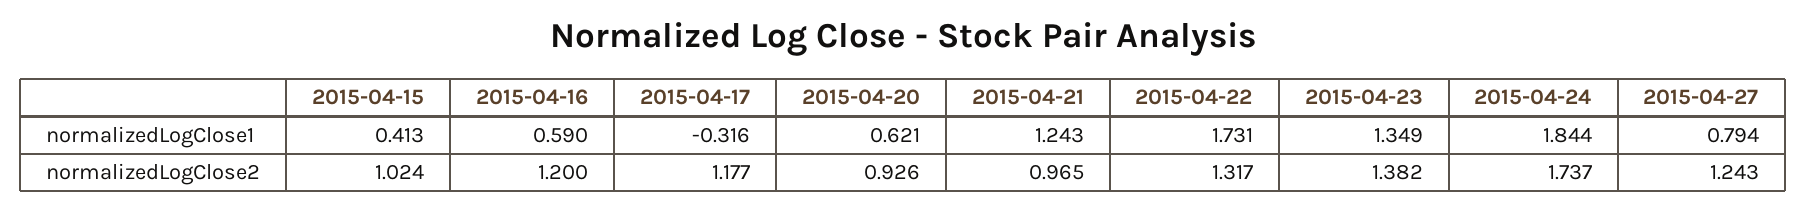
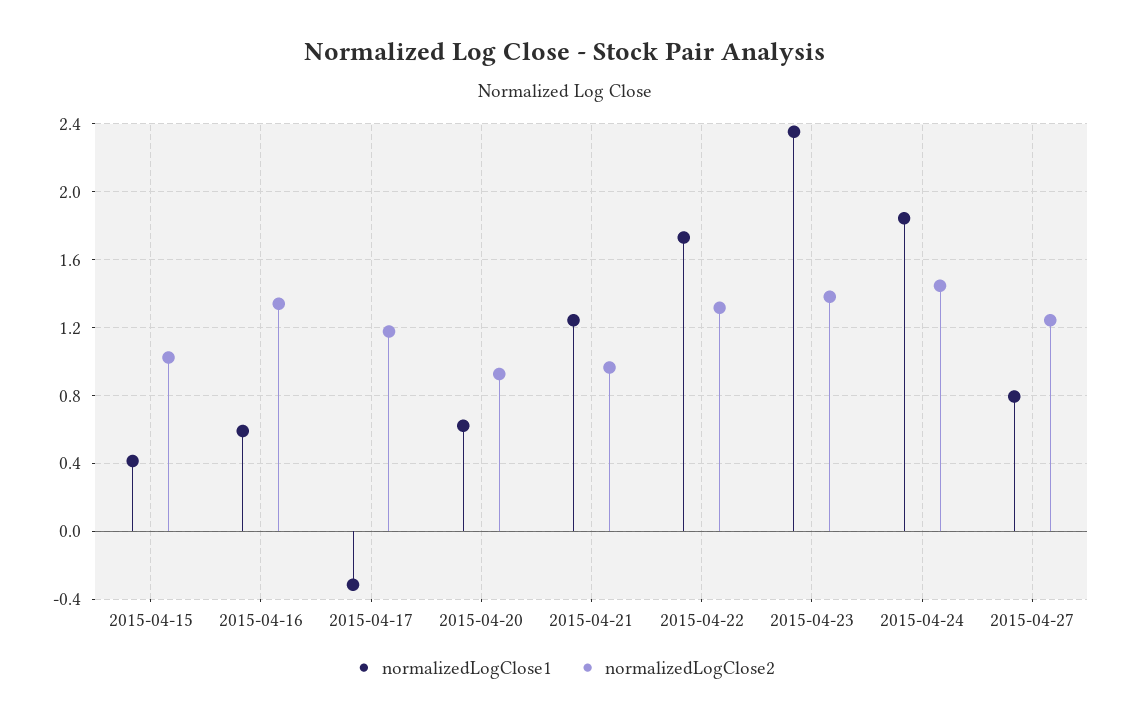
normalizedLogClose1, 2015-04-23: 1.349 -> 2.35
normalizedLogClose2, 2015-04-16: 1.2 -> 1.35
normalizedLogClose2, 2015-04-24: 1.737 -> 1.45

